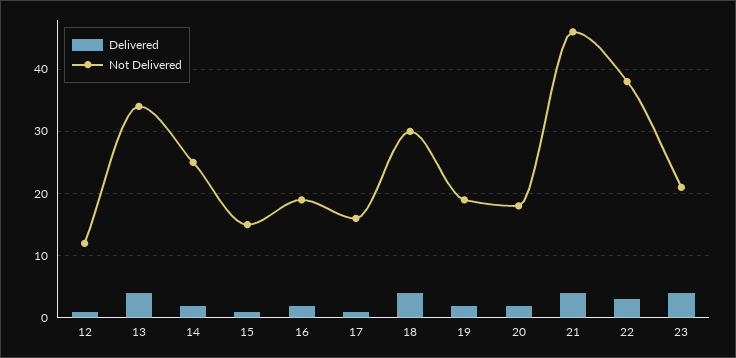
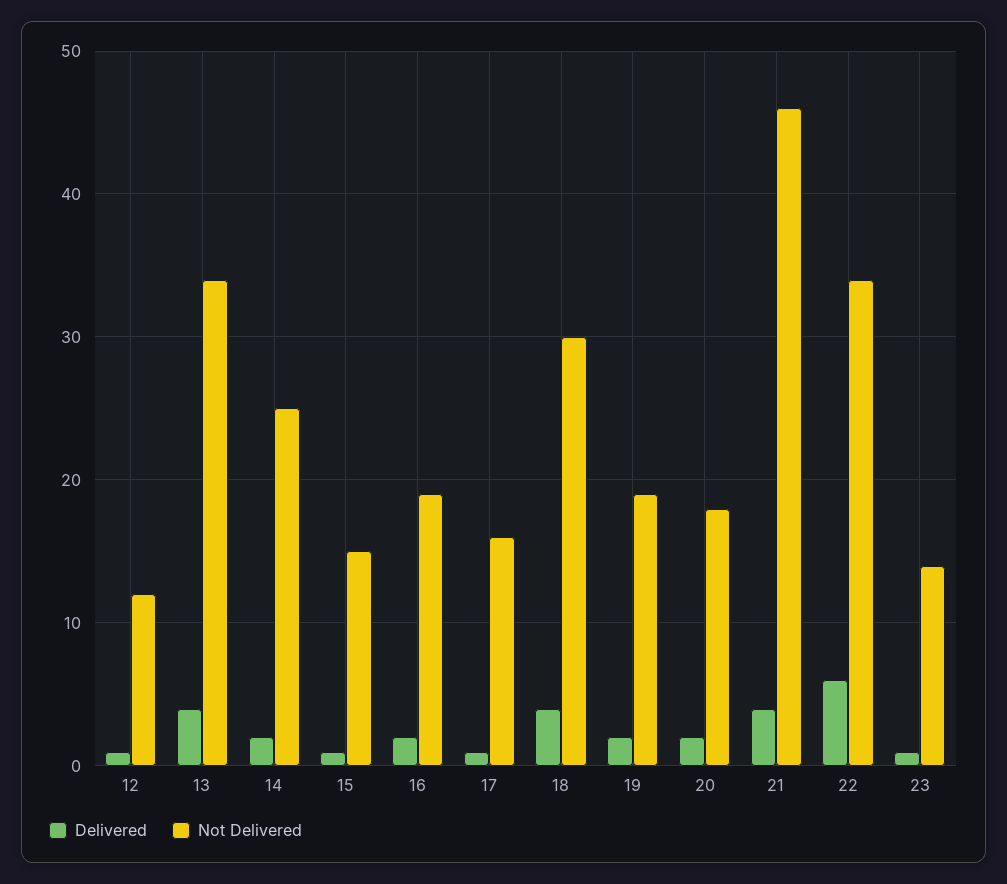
Delivered, 22: 3 -> 6
Not Delivered, 22: 38 -> 34
Delivered, 23: 4 -> 1
Not Delivered, 23: 21 -> 14

